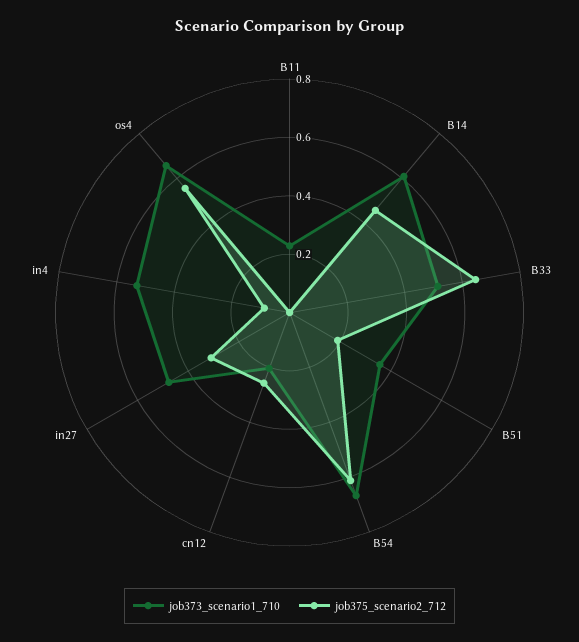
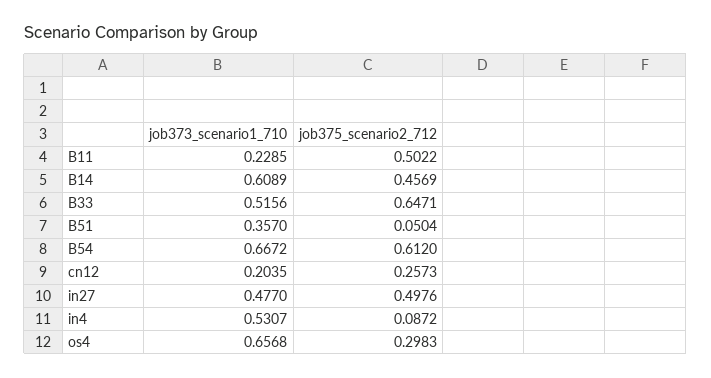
job375_scenario2_712, B11: 0 -> 0.5022
job375_scenario2_712, B51: 0.2 -> 0.0504
job375_scenario2_712, in27: 0.3 -> 0.4976
job375_scenario2_712, os4: 0.55 -> 0.2983

